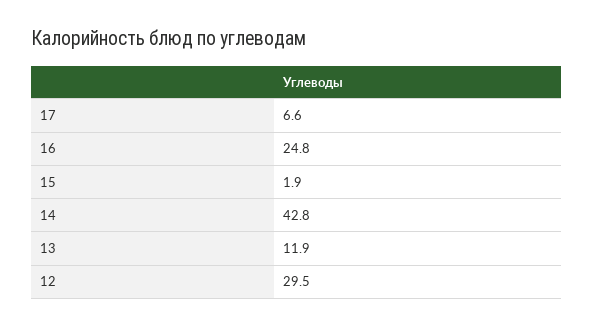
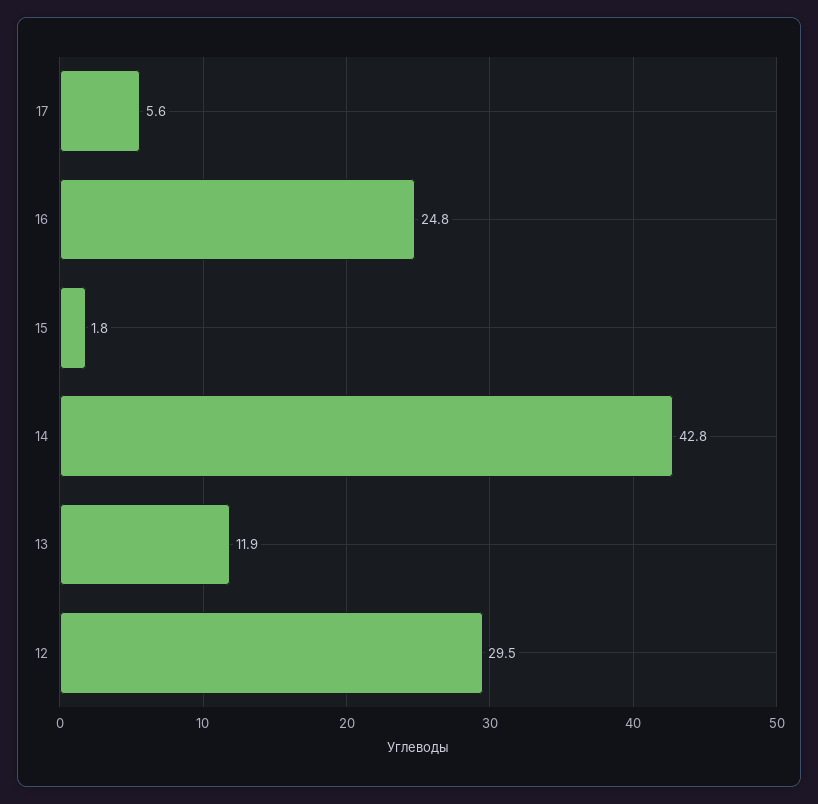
17: 6.6 -> 5.6
15: 1.9 -> 1.8

